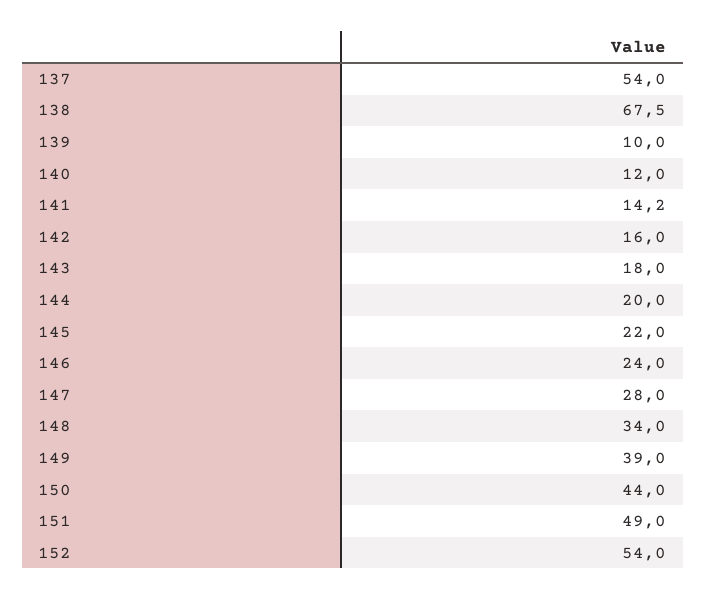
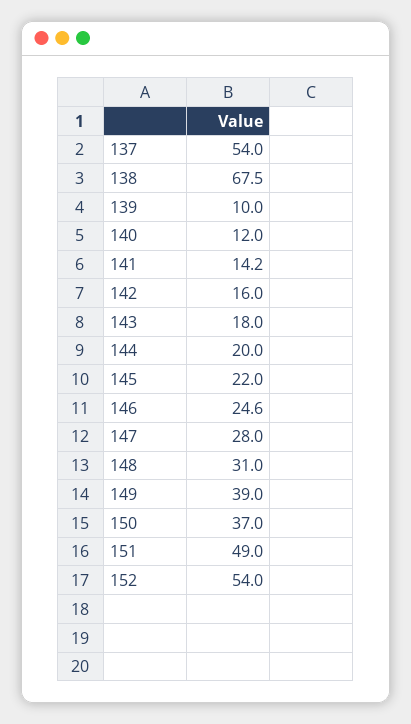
146: 24 -> 24.6
148: 34 -> 31
150: 44 -> 37

